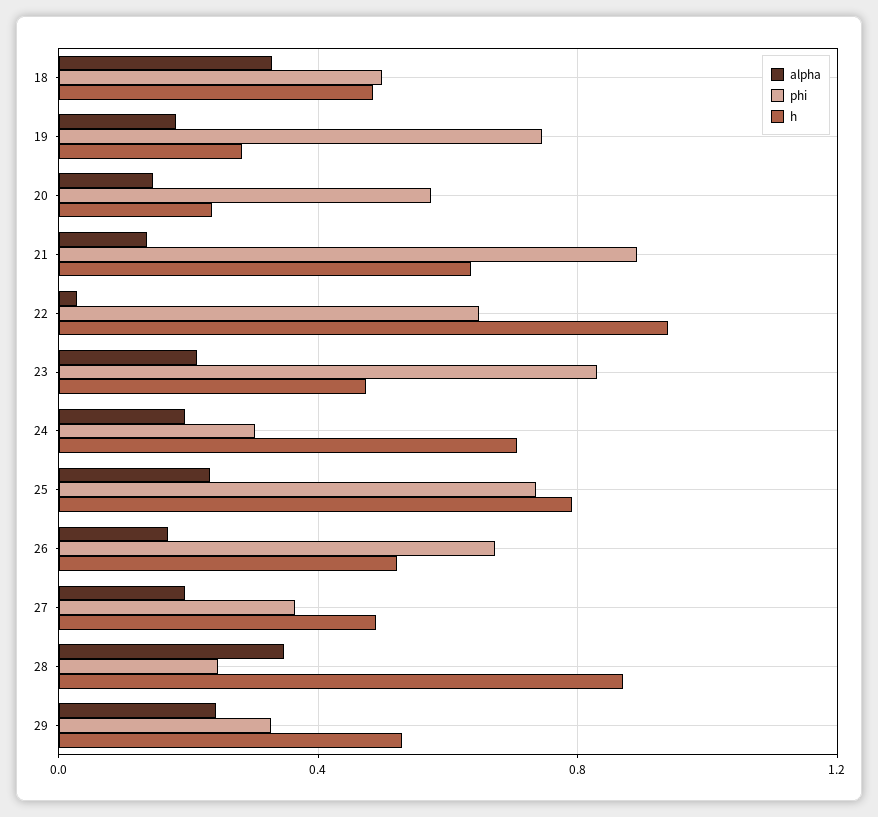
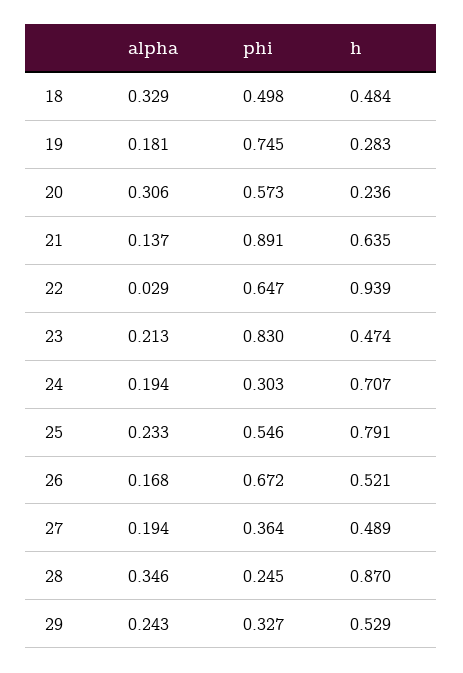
alpha, 20: 0.15 -> 0.306
phi, 25: 0.75 -> 0.546

